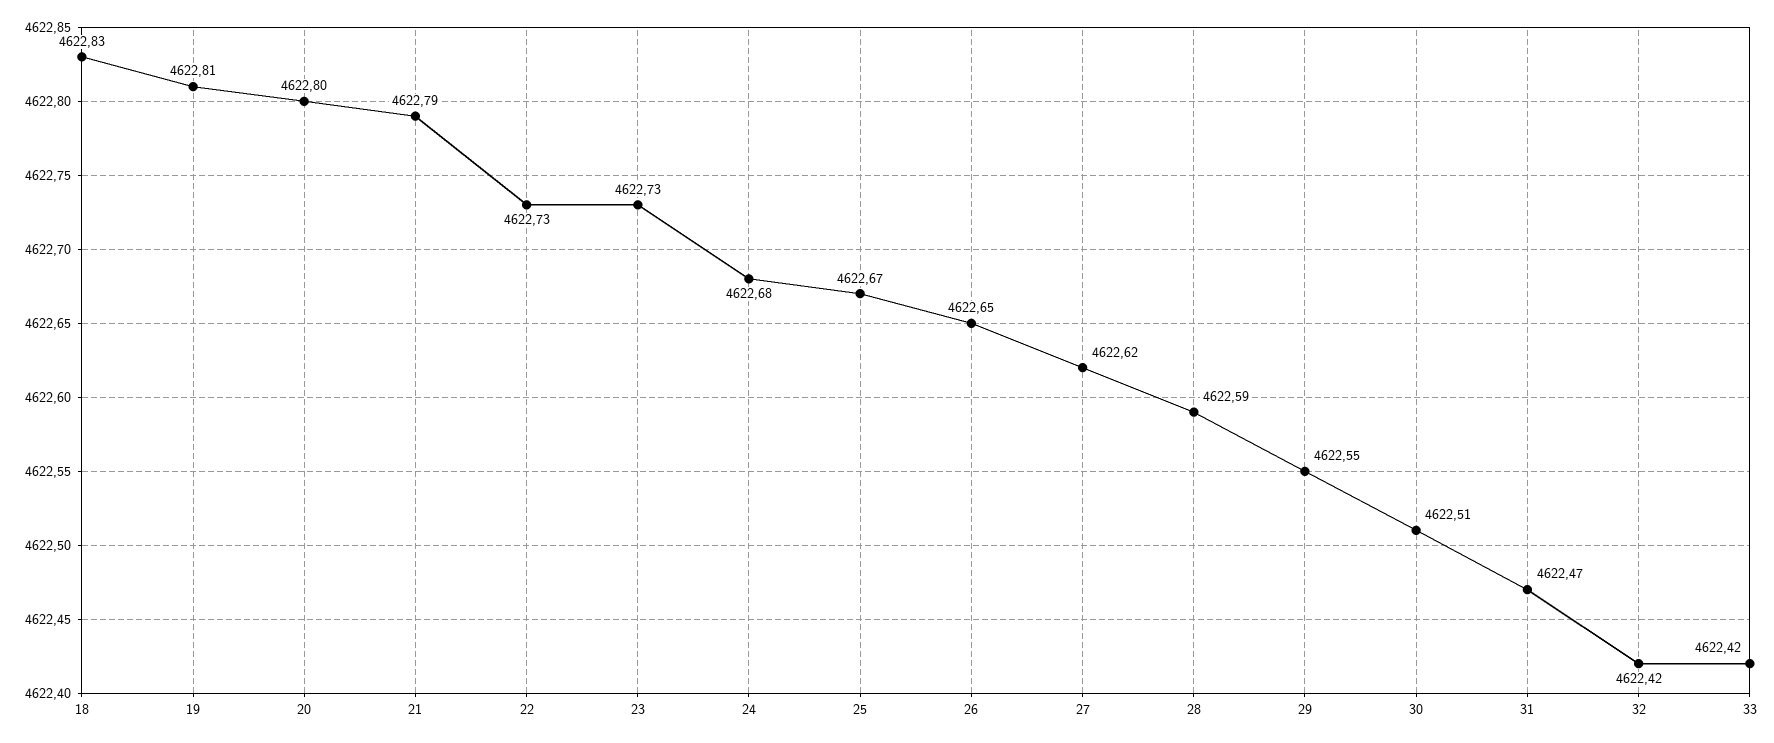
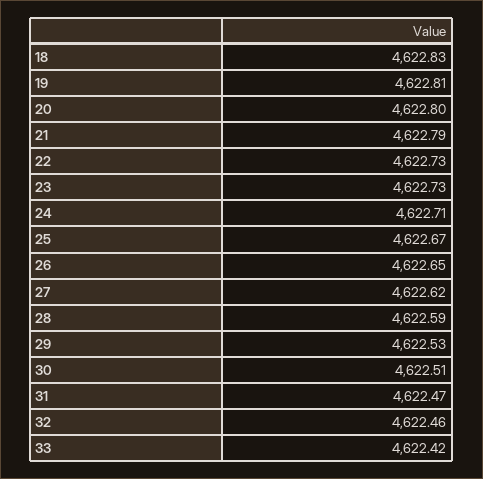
24: 4622.68 -> 4622.71
29: 4622.55 -> 4622.53
32: 4622.42 -> 4622.46

